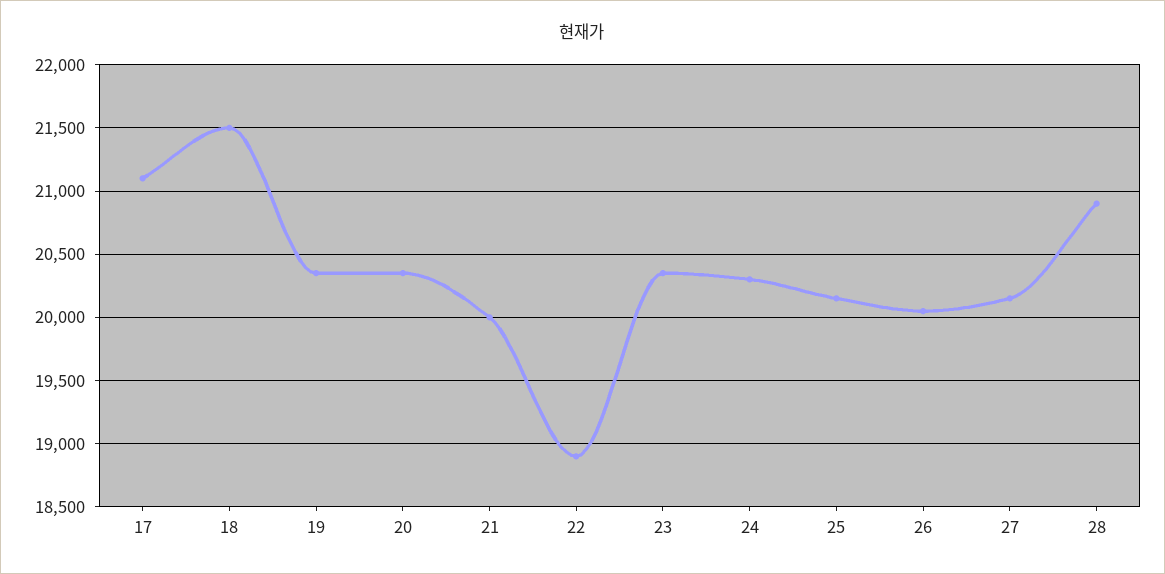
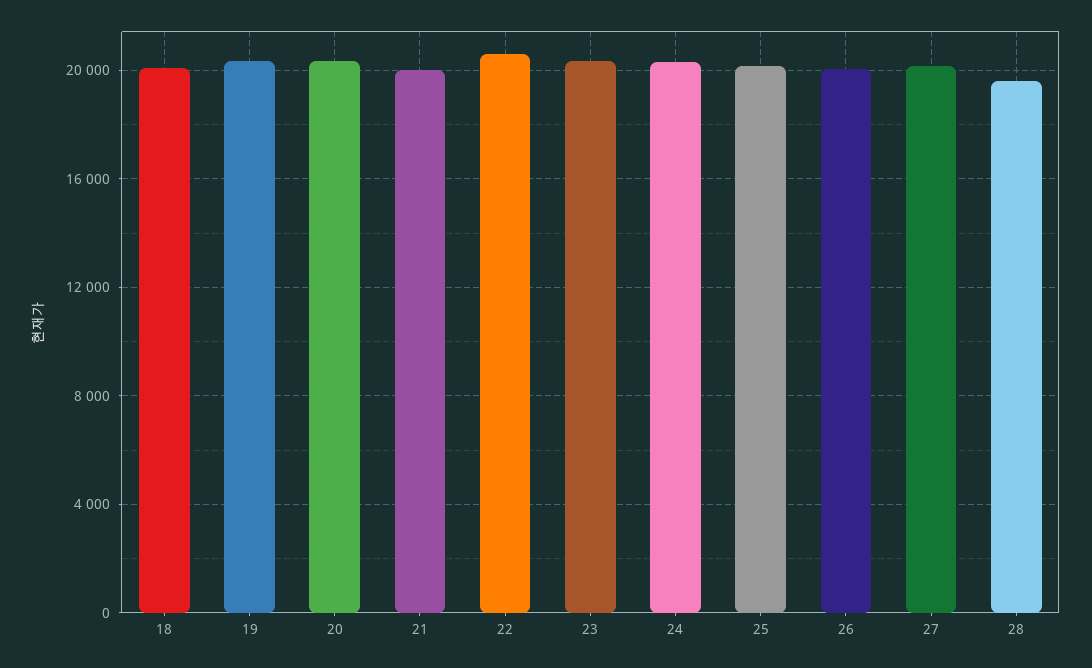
17: 21100 -> none
18: 21500 -> 20000
22: 18900 -> 20500
28: 20900 -> 19500

